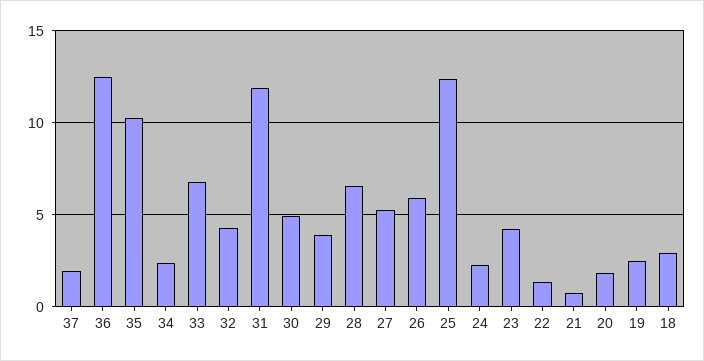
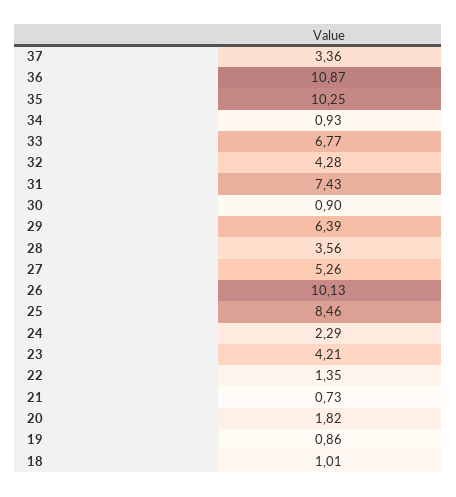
37: 2 -> 3.36
36: 12.5 -> 10.87
34: 2.5 -> 0.93
31: 12 -> 7.43
30: 5 -> 0.9
29: 4 -> 6.39
28: 6.5 -> 3.56
26: 6 -> 10.13
25: 12.5 -> 8.46
19: 2.5 -> 0.86
18: 3 -> 1.01

